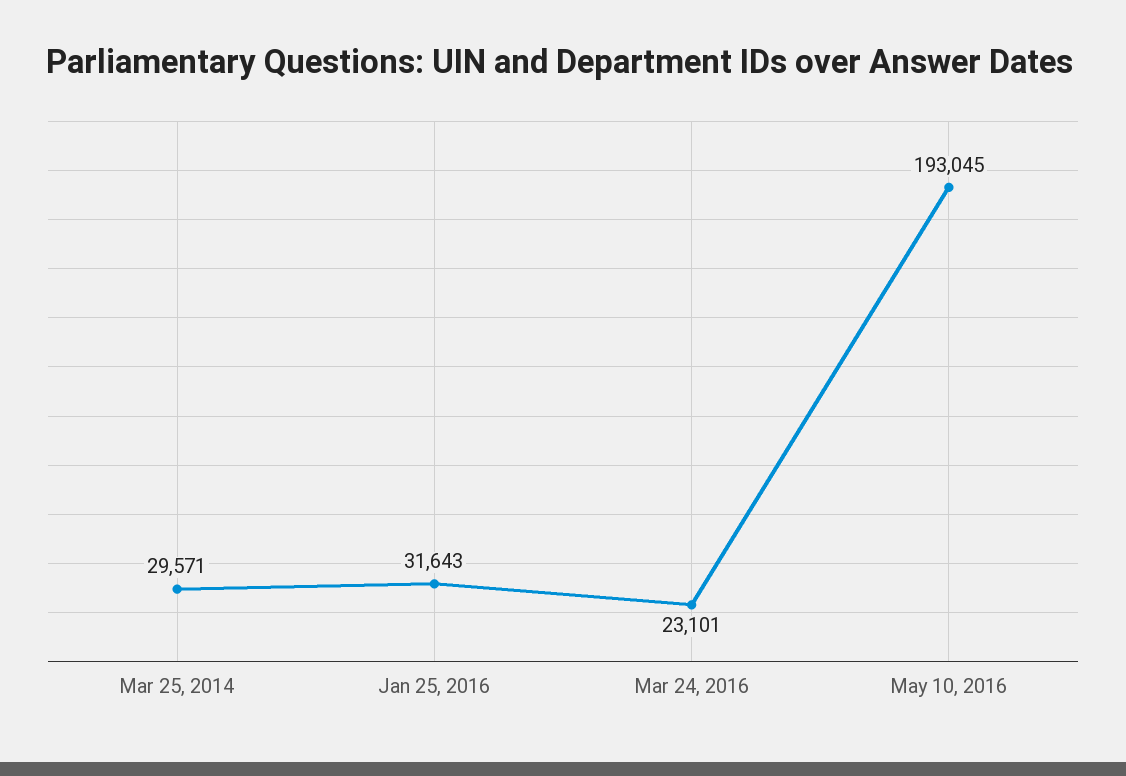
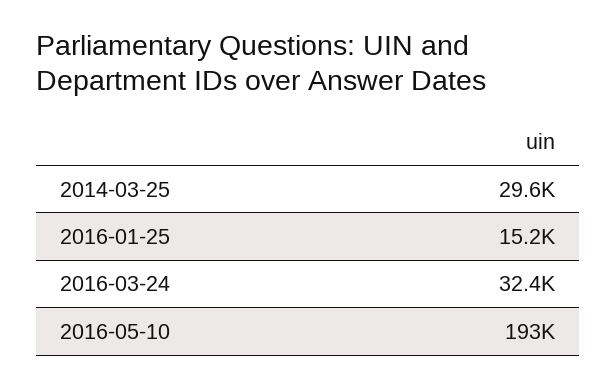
Jan 25, 2016: 31643 -> 15200
Mar 24, 2016: 23101 -> 32400

